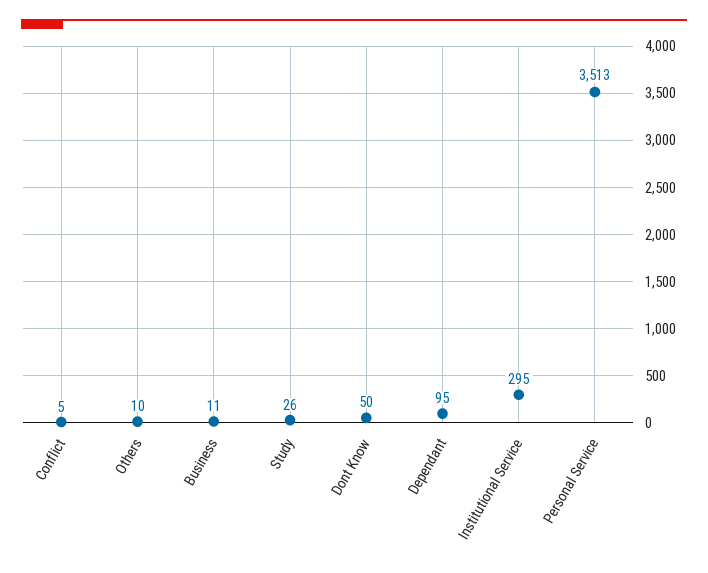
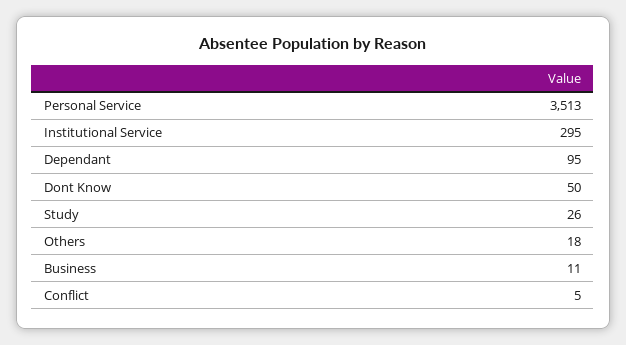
Others: 10 -> 18

